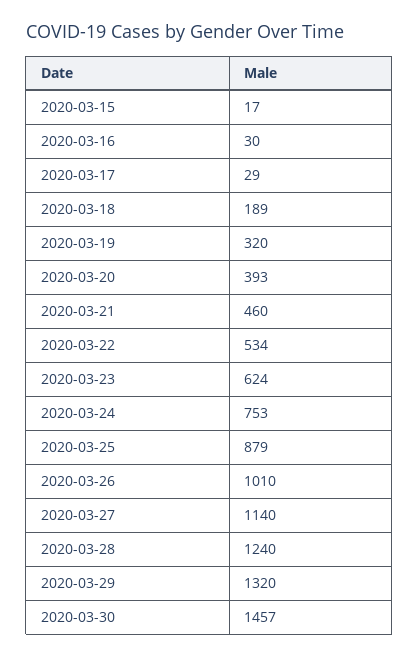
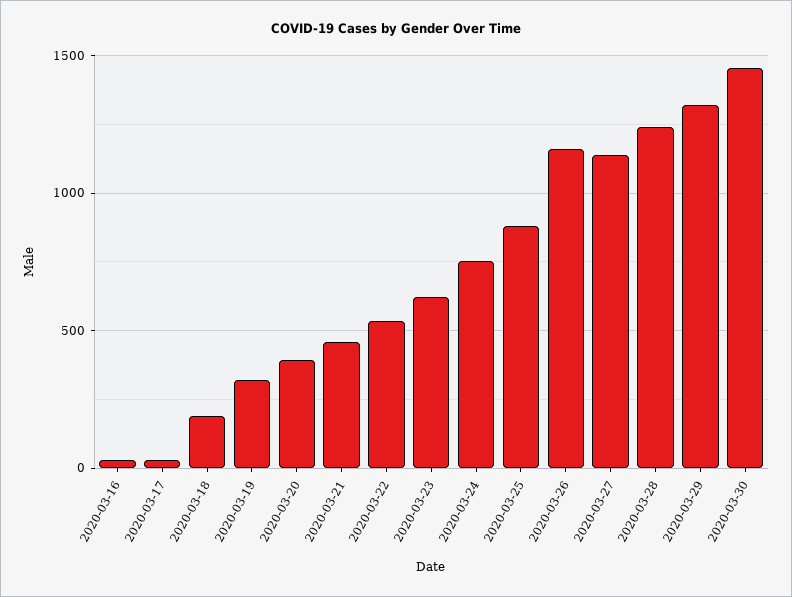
2020-03-15: 17 -> none
2020-03-26: 1010 -> 1150

